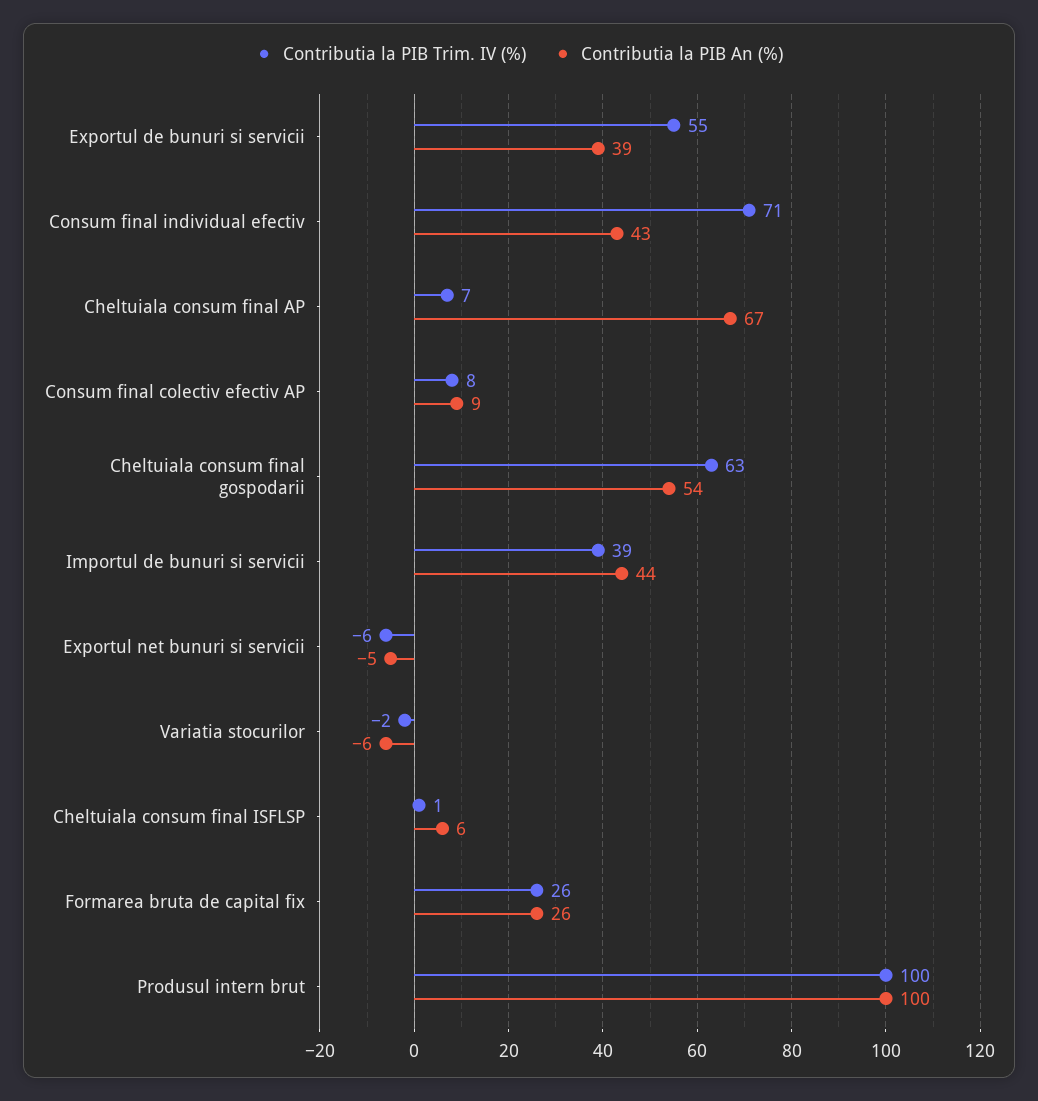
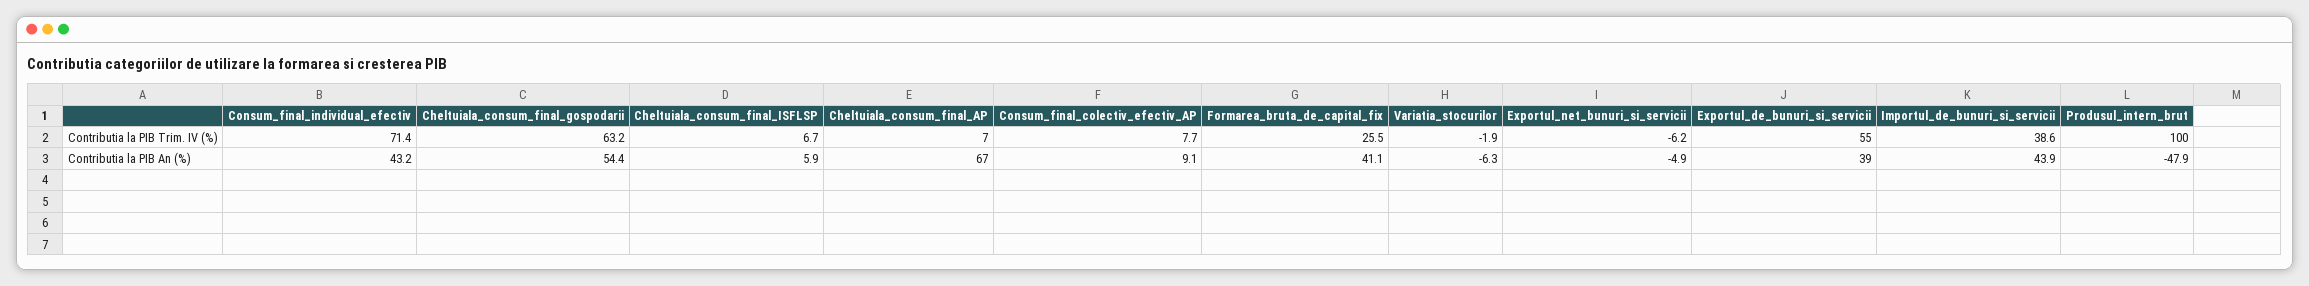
Contributia la PIB Trim. IV (%), Cheltuiala consum final ISFLSP: 1 -> 6.7
Contributia la PIB An (%), Formarea bruta de capital fix: 26 -> 41.1
Contributia la PIB An (%), Produsul intern brut: 100 -> -47.9

